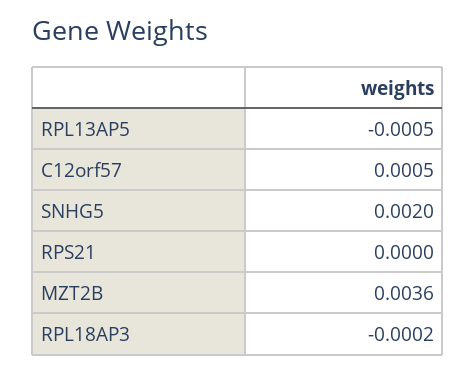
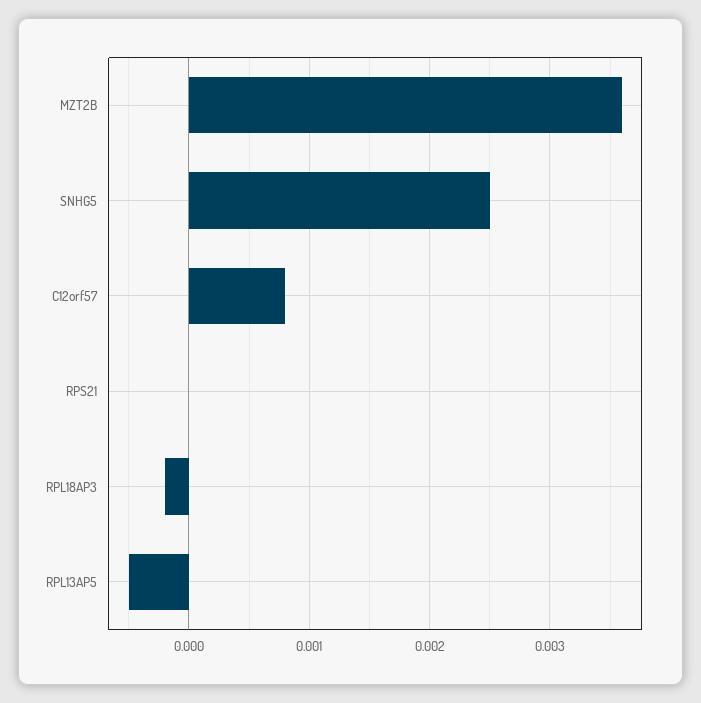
C12orf57: 0.0005 -> 0.0008
SNHG5: 0.002 -> 0.0025

